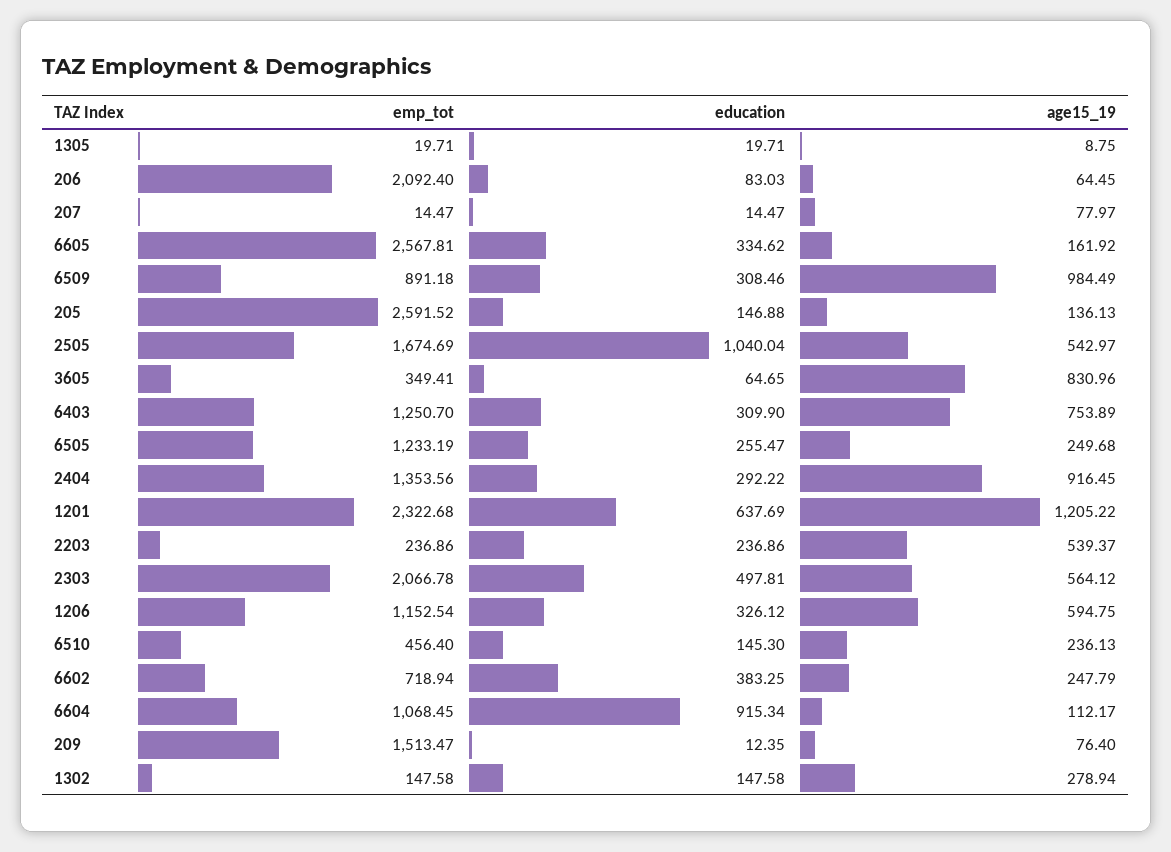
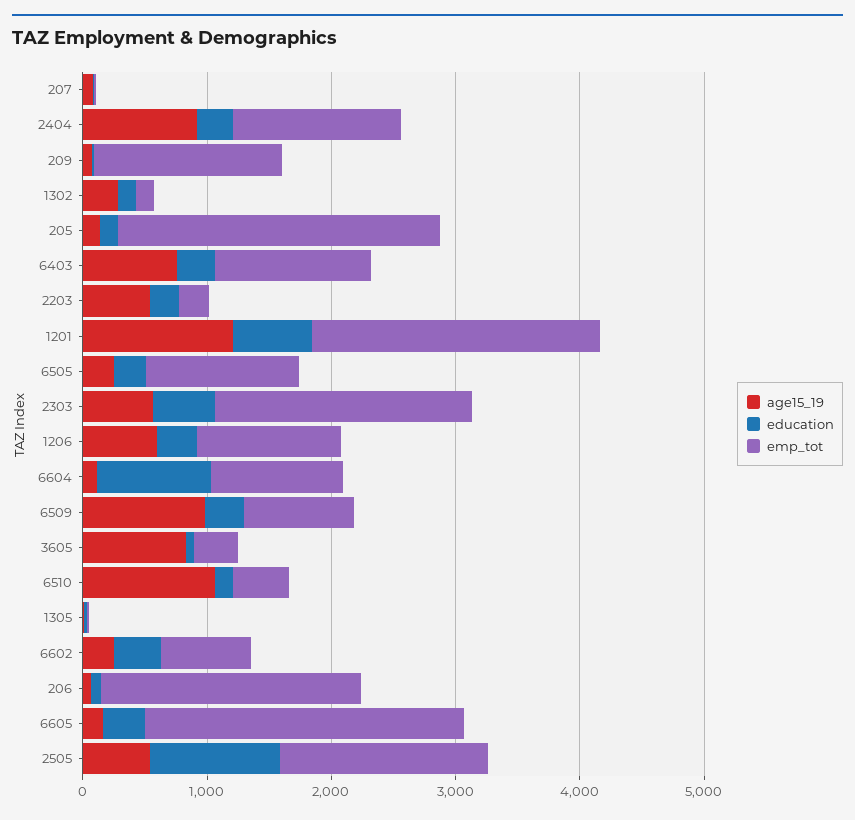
age15_19, 6510: 236.13 -> 1000

